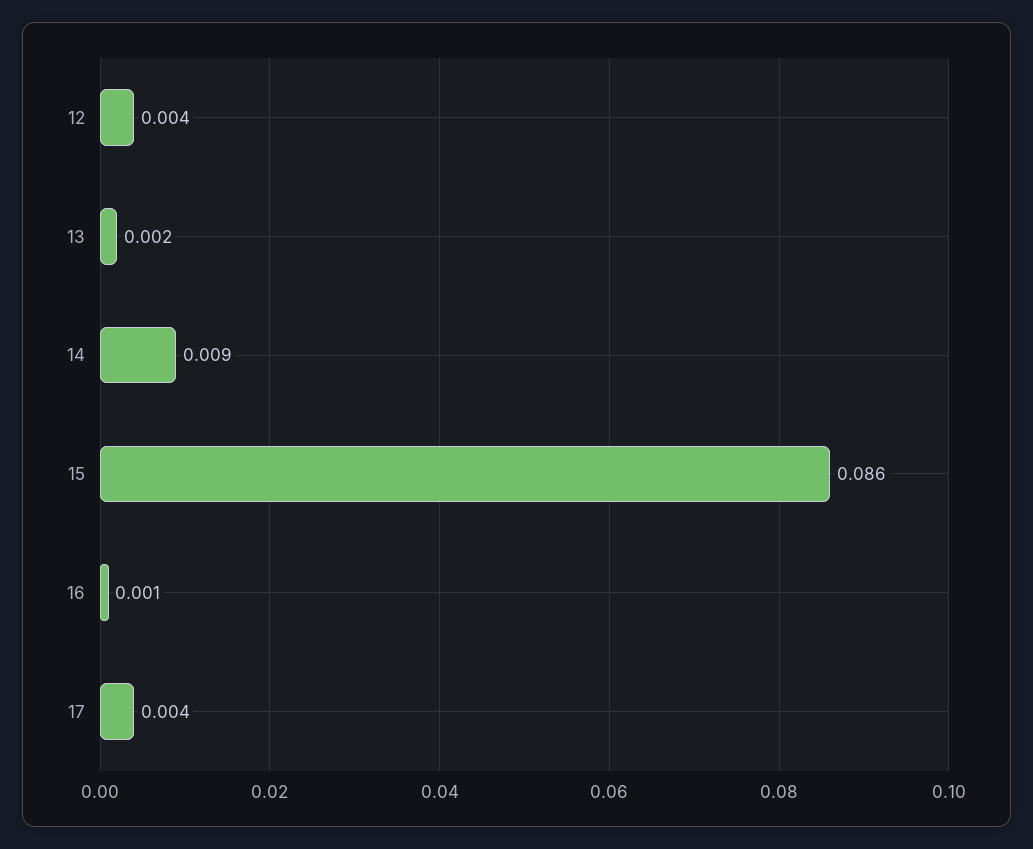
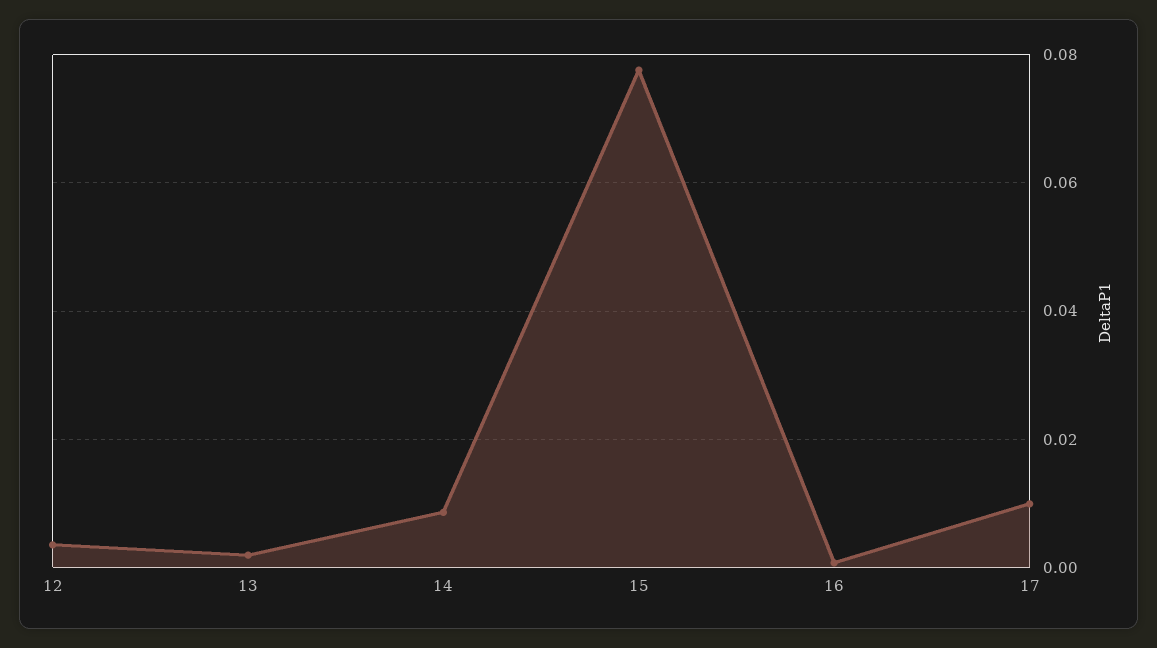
15: 0.086 -> 0.078
17: 0.004 -> 0.01

